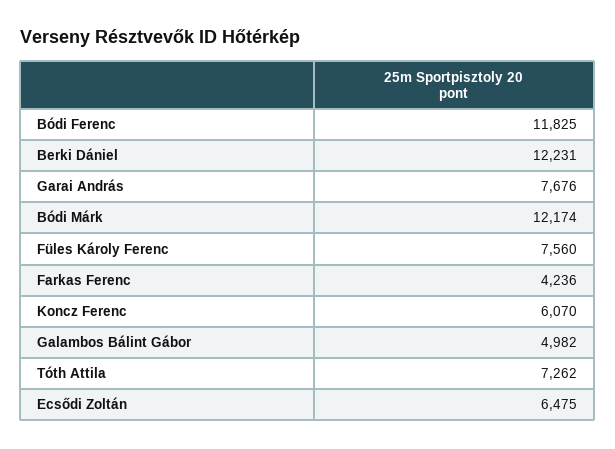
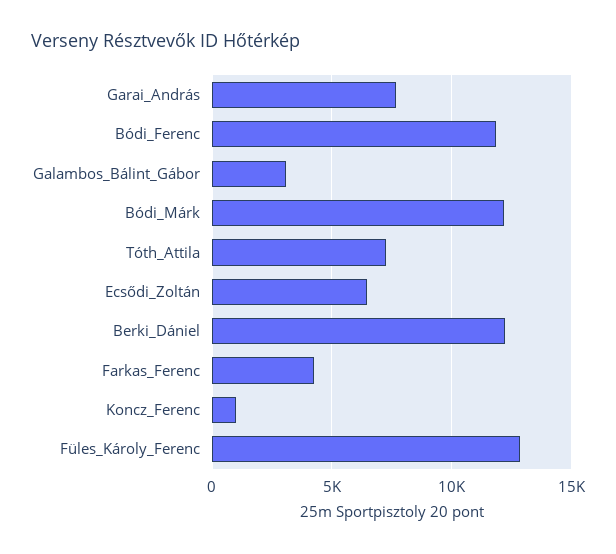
Füles Károly Ferenc: 7560 -> 13000
Koncz Ferenc: 6070 -> 1000
Galambos Bálint Gábor: 4982 -> 3000

